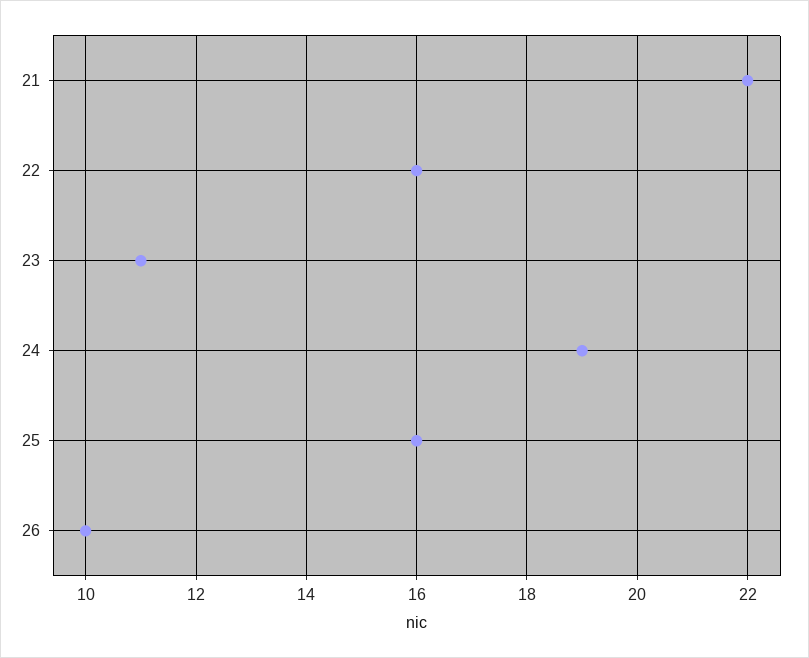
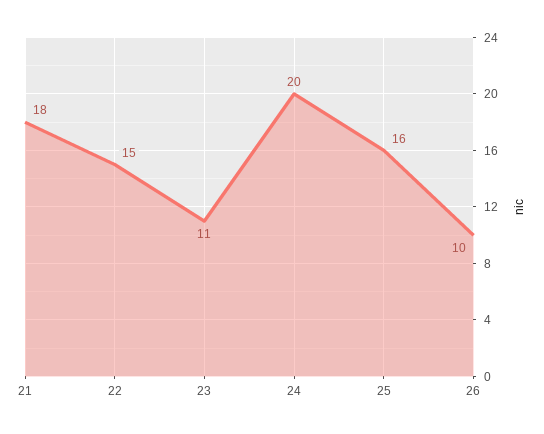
21: 22 -> 18
22: 16 -> 15
24: 19 -> 20

